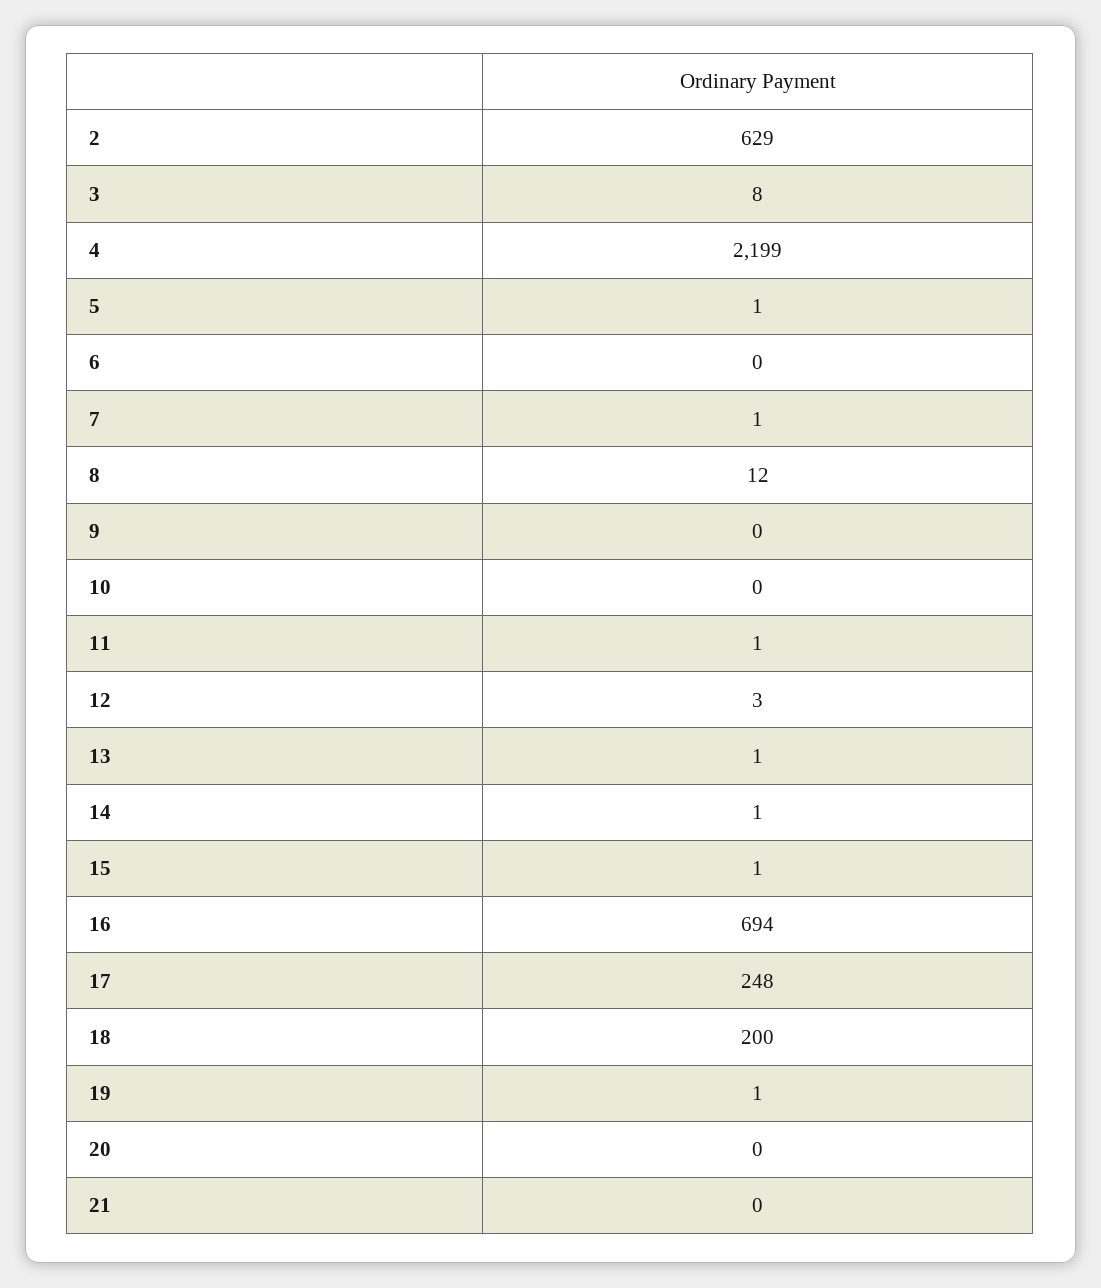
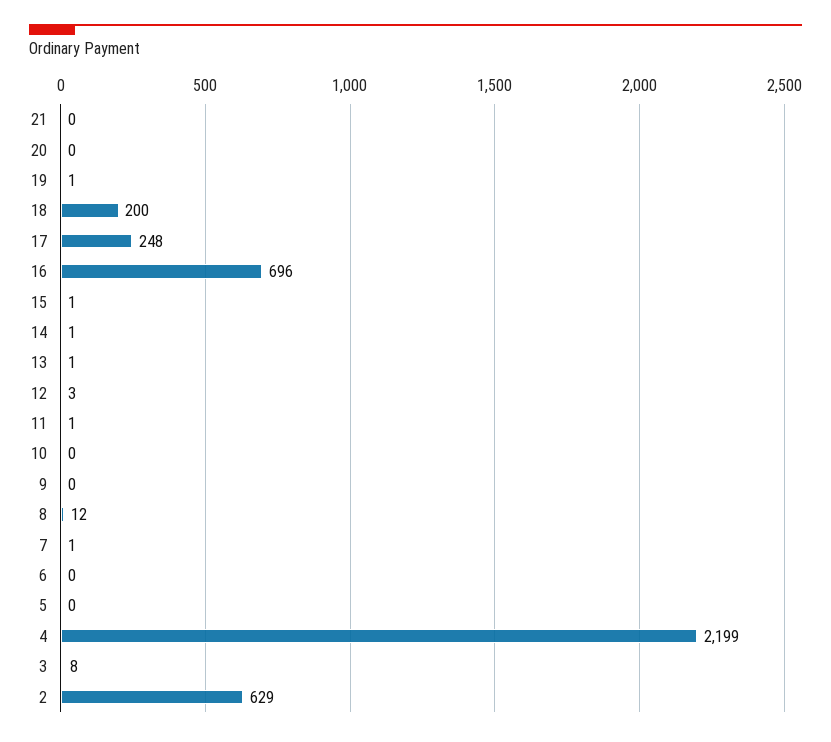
5: 1 -> 0
16: 694 -> 696

